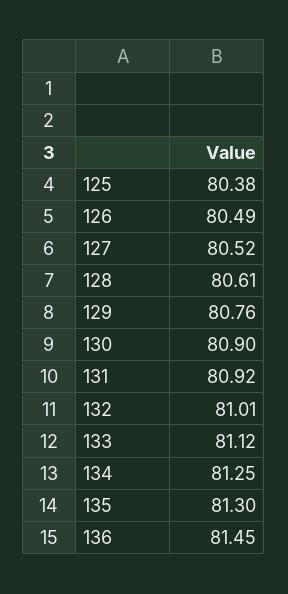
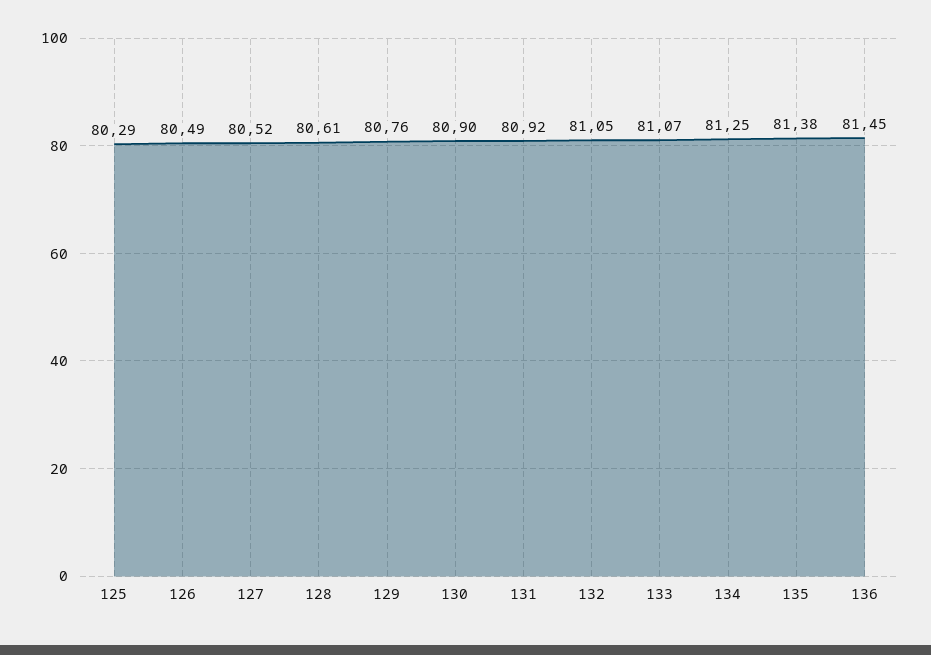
125: 80.38 -> 80.29
132: 81.01 -> 81.05
133: 81.12 -> 81.07
135: 81.3 -> 81.38

